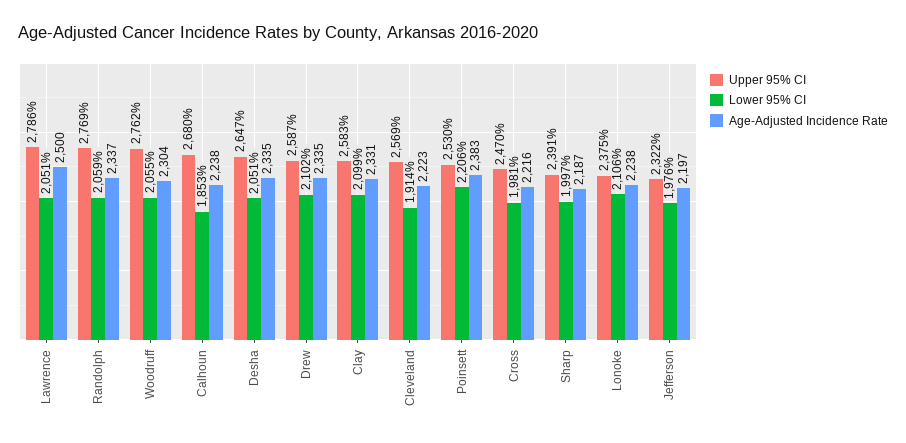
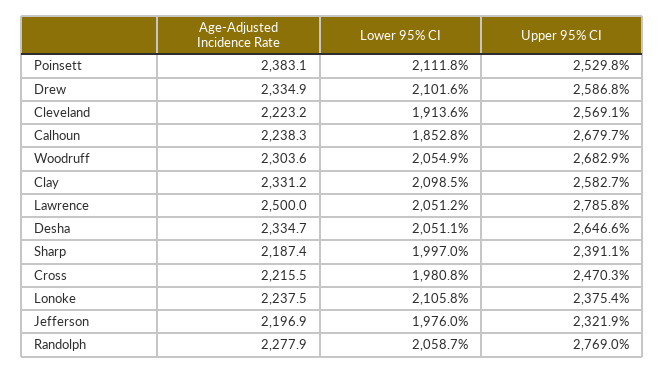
Age-Adjusted Incidence Rate, Randolph: 2337 -> 2277.9
Upper 95% CI, Woodruff: 2762 -> 2682.9
Lower 95% CI, Poinsett: 2206 -> 2111.8

